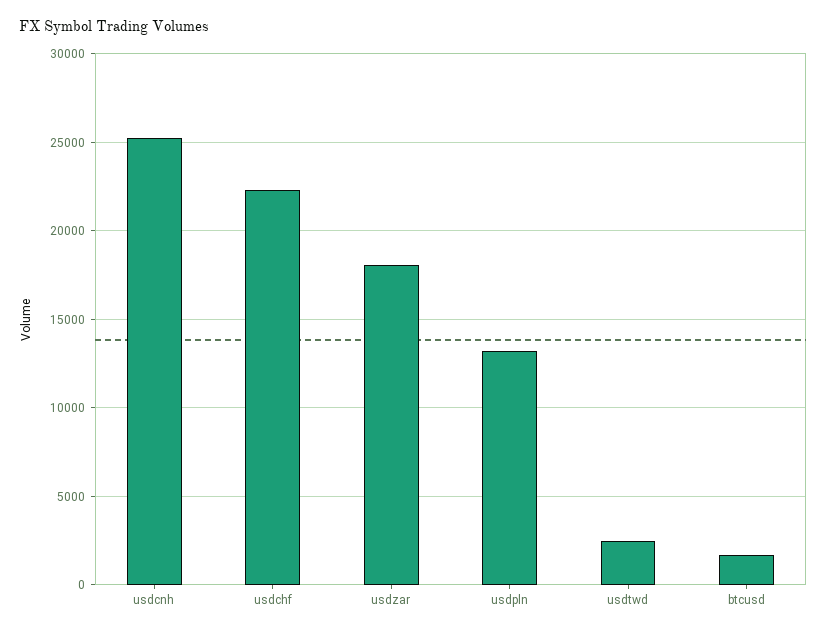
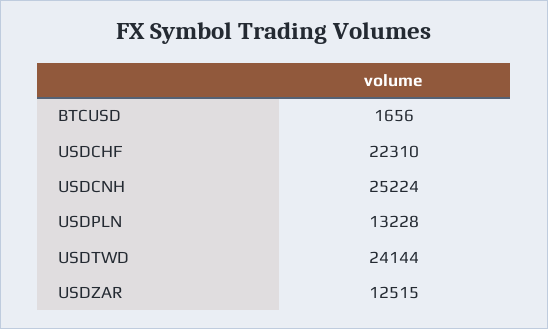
usdzar: 18000 -> 12515
usdtwd: 2500 -> 24144

